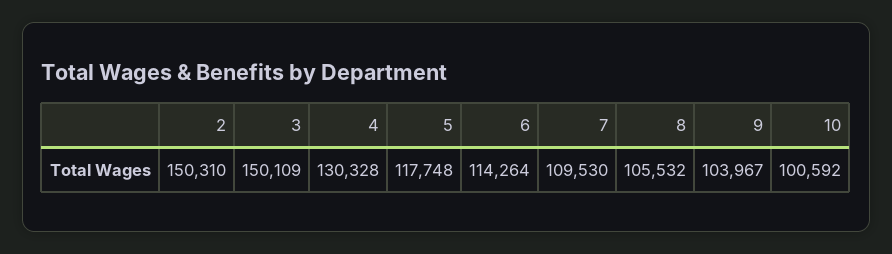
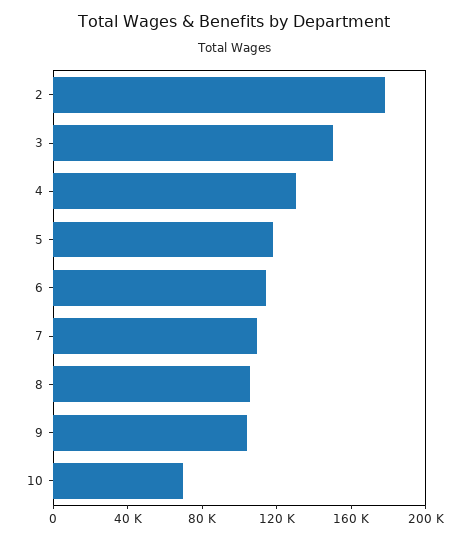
2: 150310 -> 180000
10: 100592 -> 70000

